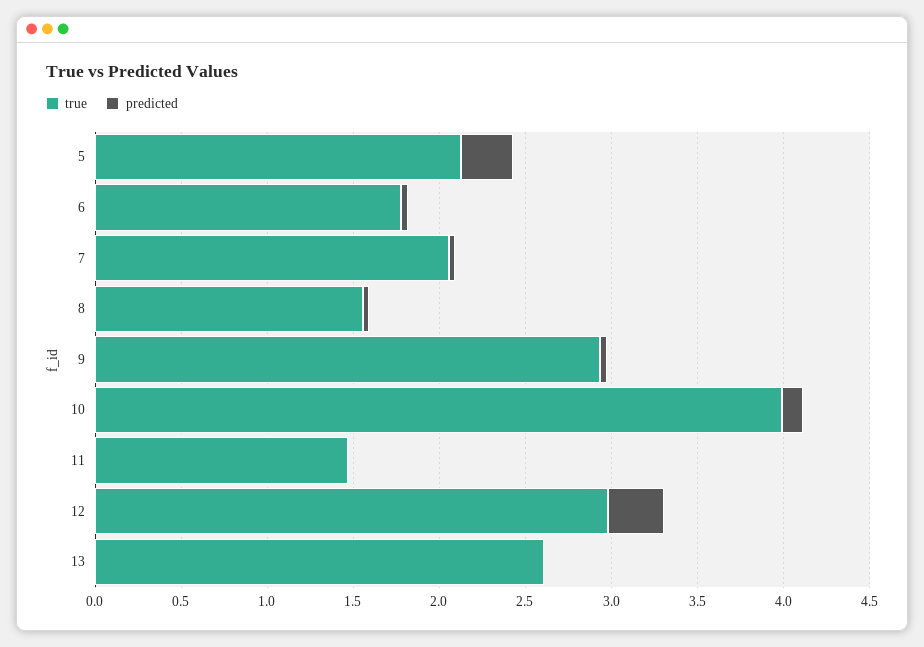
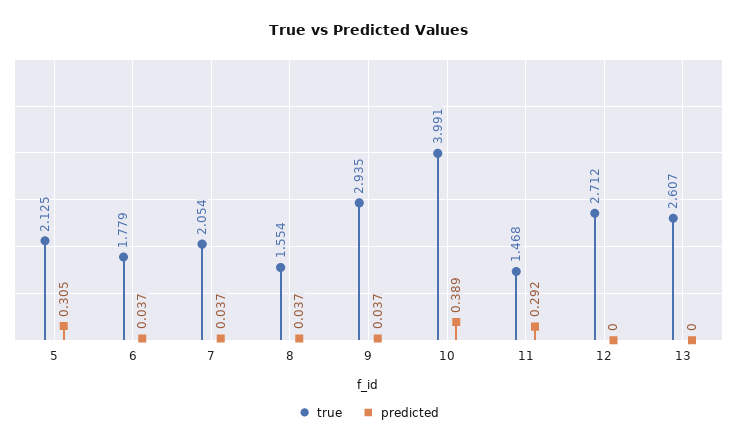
predicted, 10: 0.1 -> 0.389
predicted, 11: 0 -> 0.292
true, 12: 3 -> 2.712
predicted, 12: 0.3 -> 0

